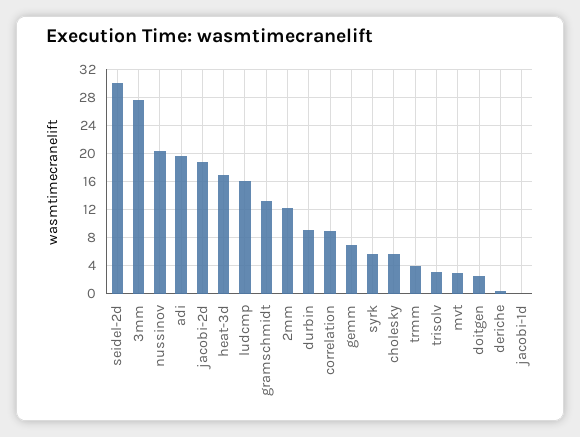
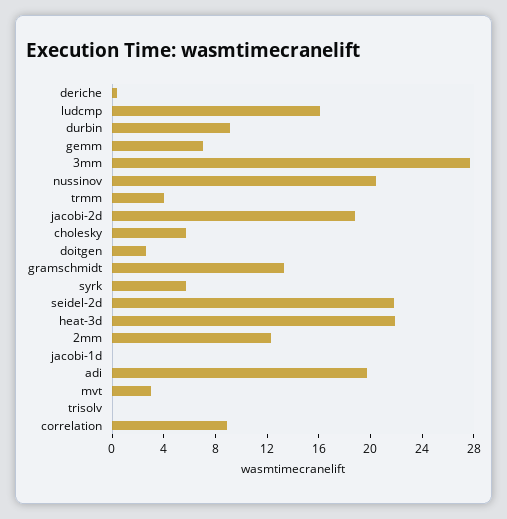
seidel-2d: 30 -> 22
heat-3d: 17 -> 22
trisolv: 3 -> 0

